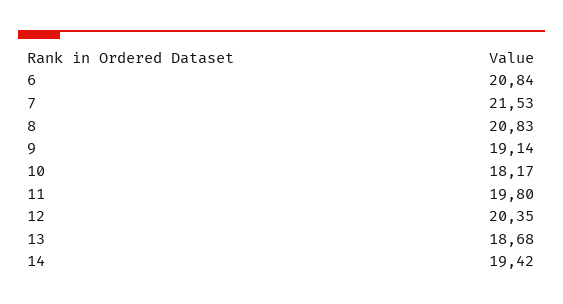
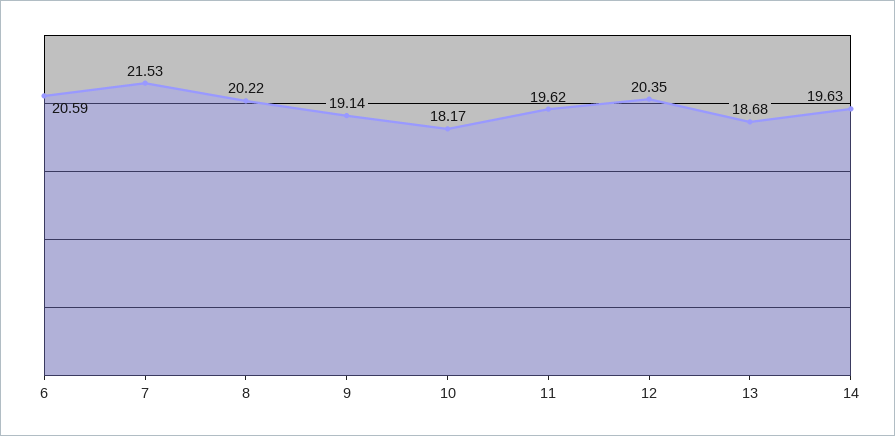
6: 20.84 -> 20.59
8: 20.83 -> 20.22
11: 19.8 -> 19.62
14: 19.42 -> 19.63

